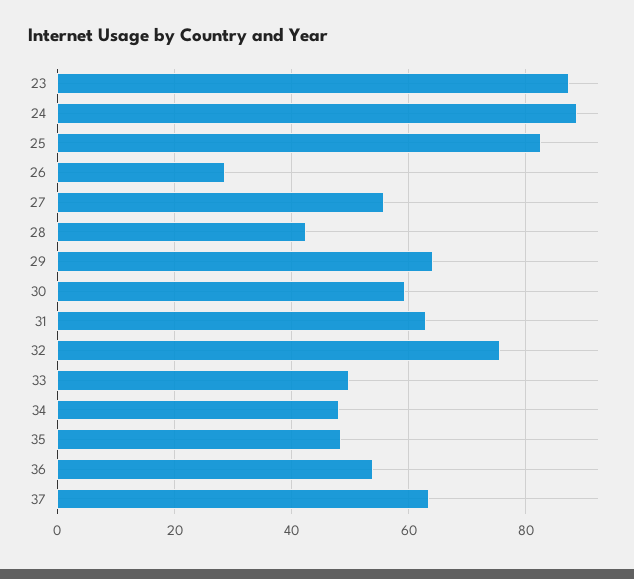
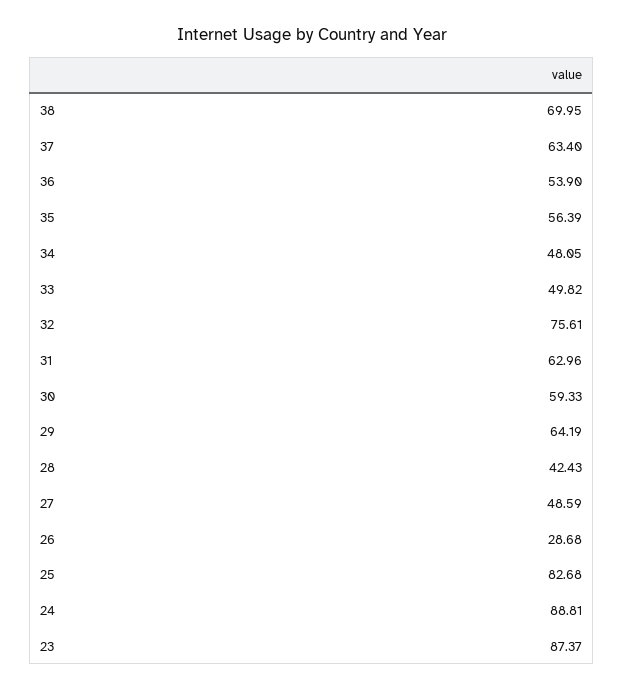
27: 56 -> 48.59
35: 48 -> 56.39
38: none -> 69.95

